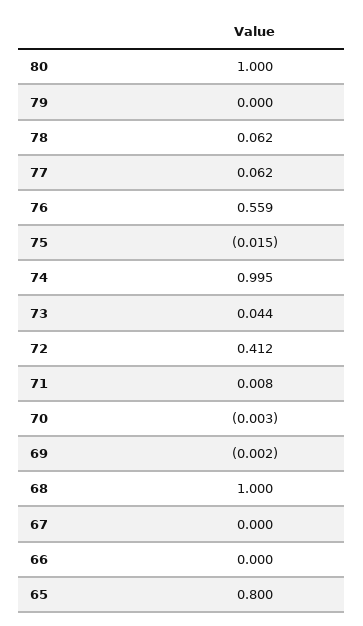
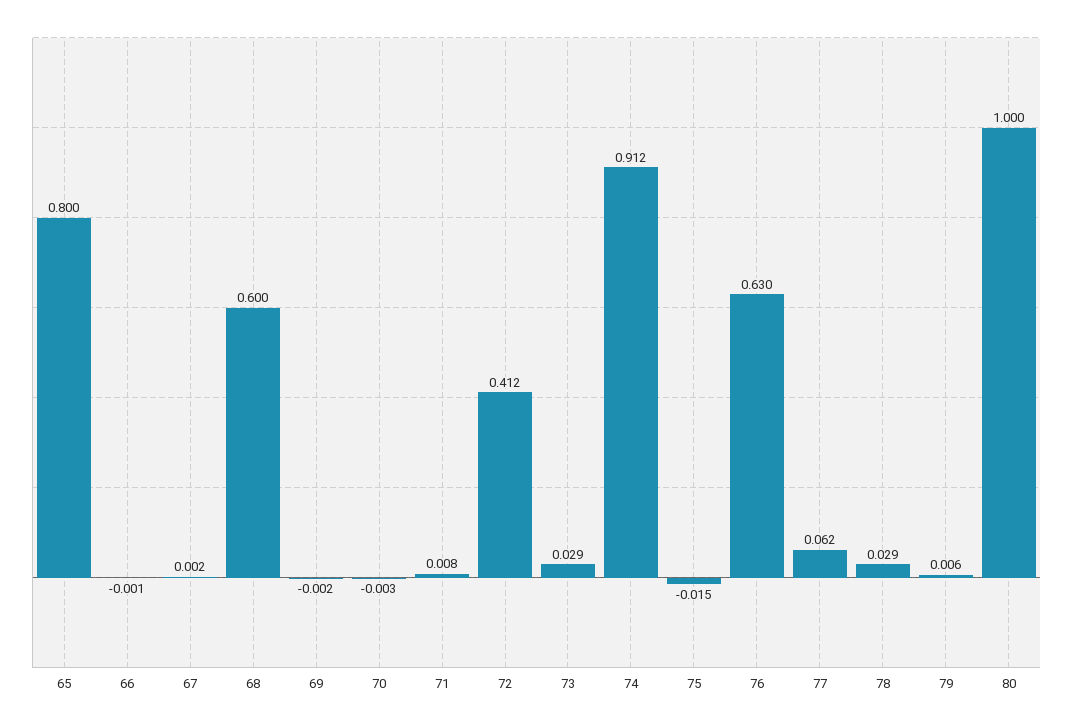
79: 0 -> 0.006
78: 0.062 -> 0.029
76: 0.559 -> 0.63
74: 0.995 -> 0.912
73: 0.044 -> 0.029
68: 1 -> 0.6
67: 0 -> 0.002
66: 0 -> -0.001

